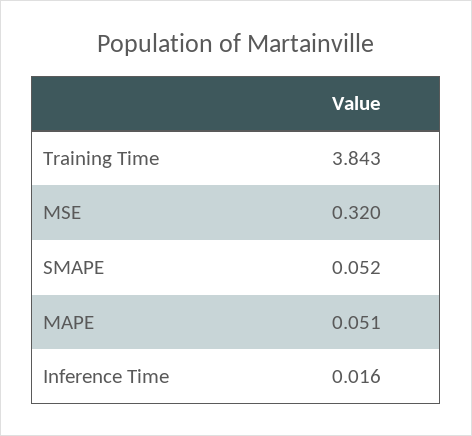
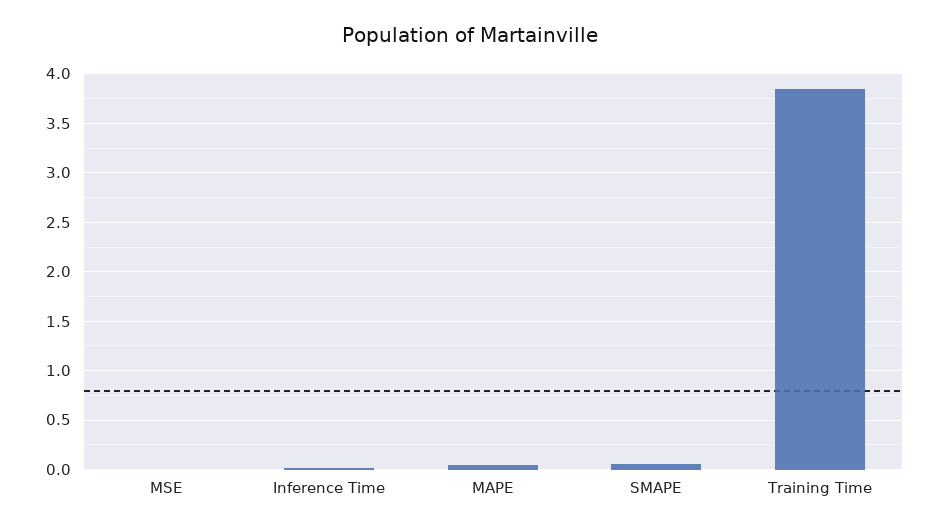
MSE: 0.32 -> 0

